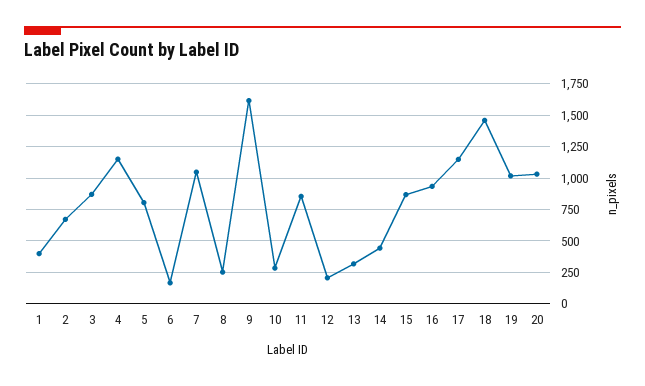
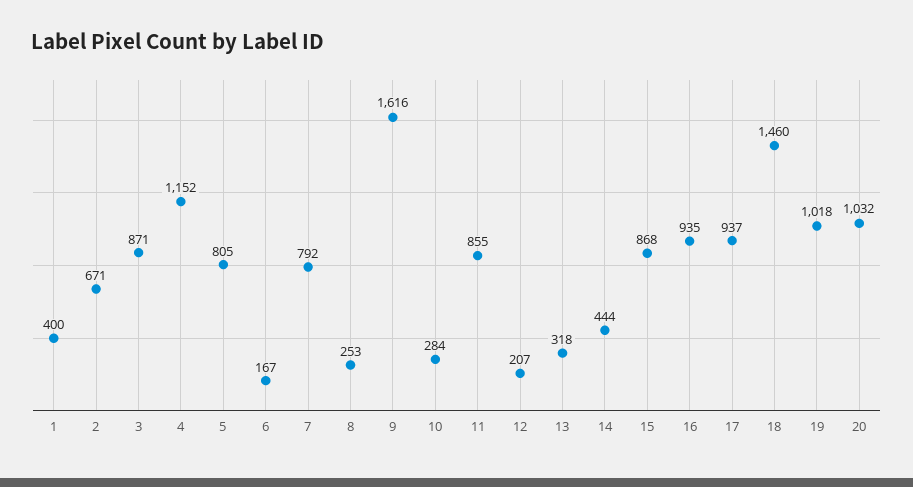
7: 1050 -> 792
17: 1150 -> 937

